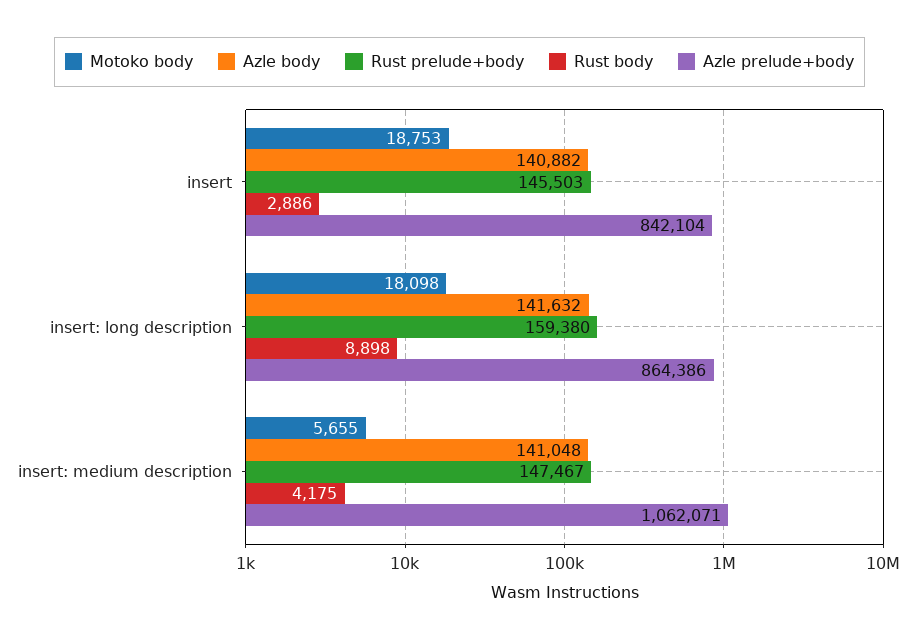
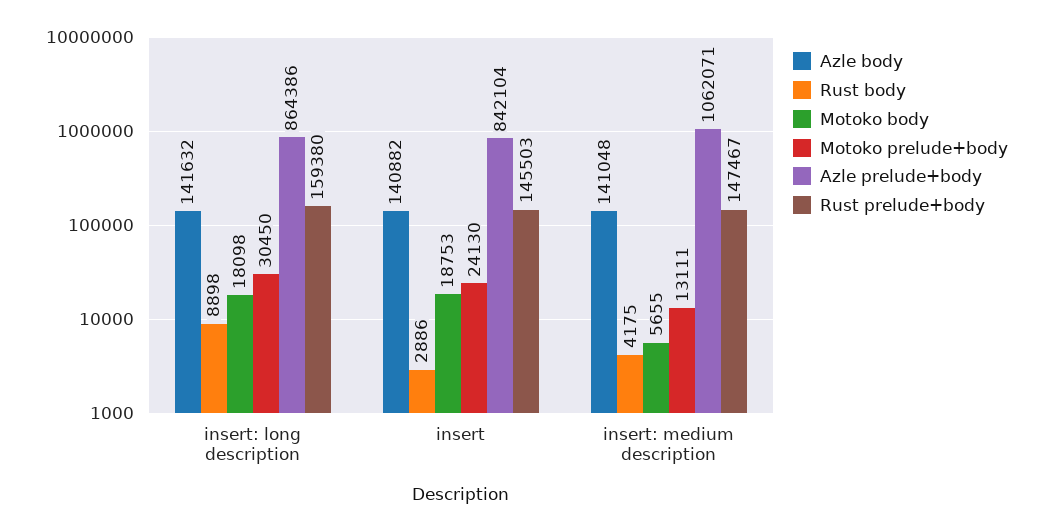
Motoko prelude+body, insert: long description: none -> 30450
Motoko prelude+body, insert: none -> 24130
Motoko prelude+body, insert: medium description: none -> 13111

